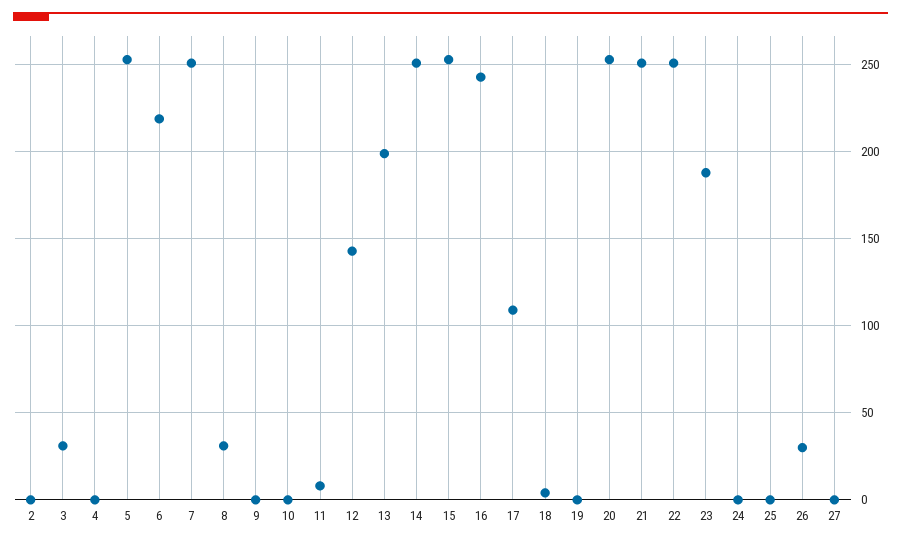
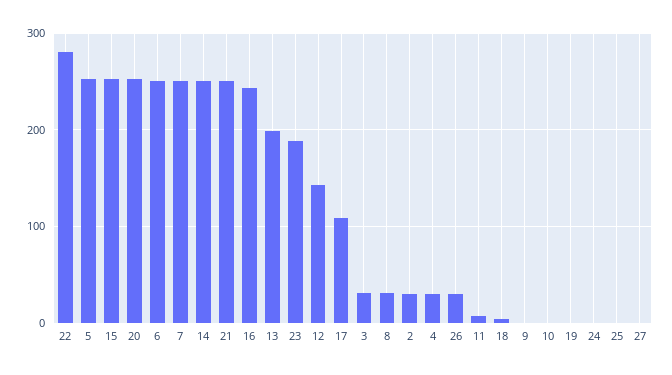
2: 0 -> 30
4: 0 -> 30
6: 220 -> 250
22: 250 -> 280

